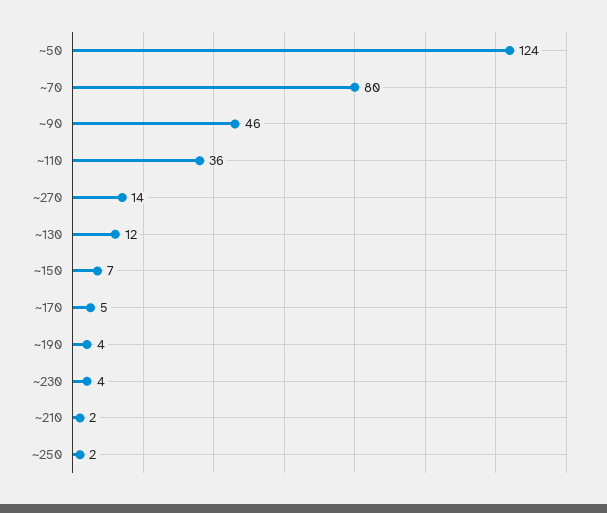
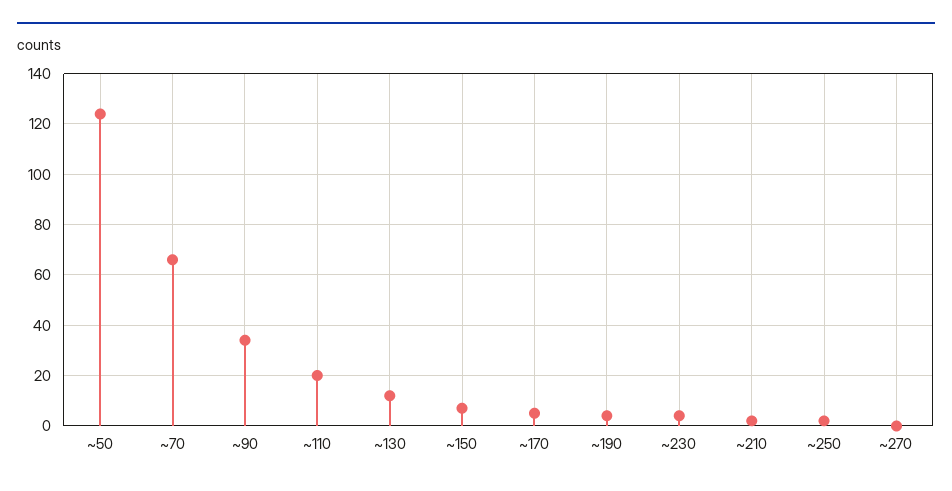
~70: 80 -> 65
~90: 46 -> 35
~110: 36 -> 20
~270: 14 -> 0

